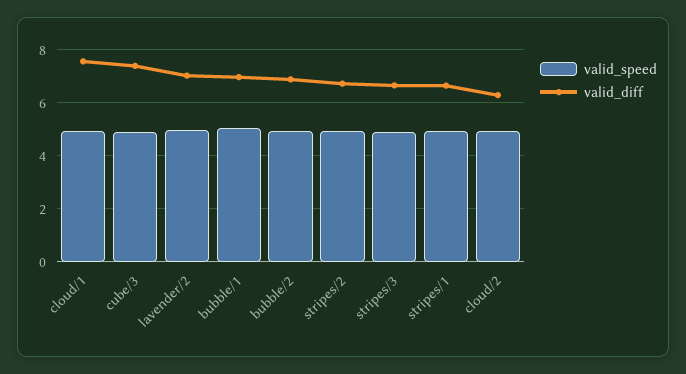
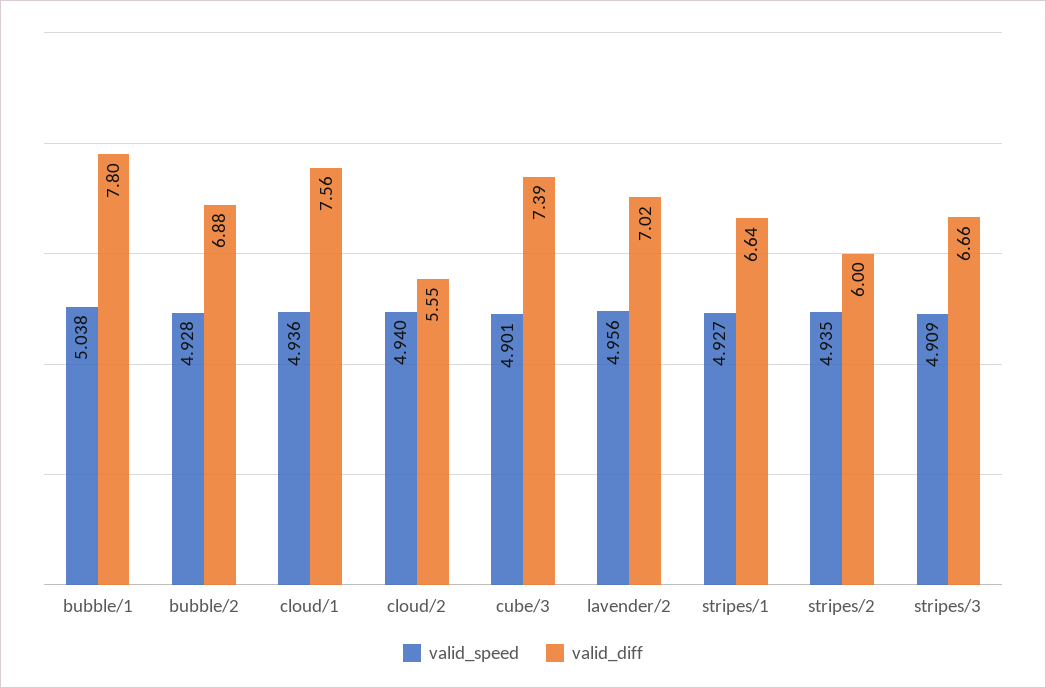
valid_diff, bubble/1: 7 -> 7.8
valid_diff, stripes/2: 6.75 -> 6
valid_diff, cloud/2: 6.25 -> 5.55

